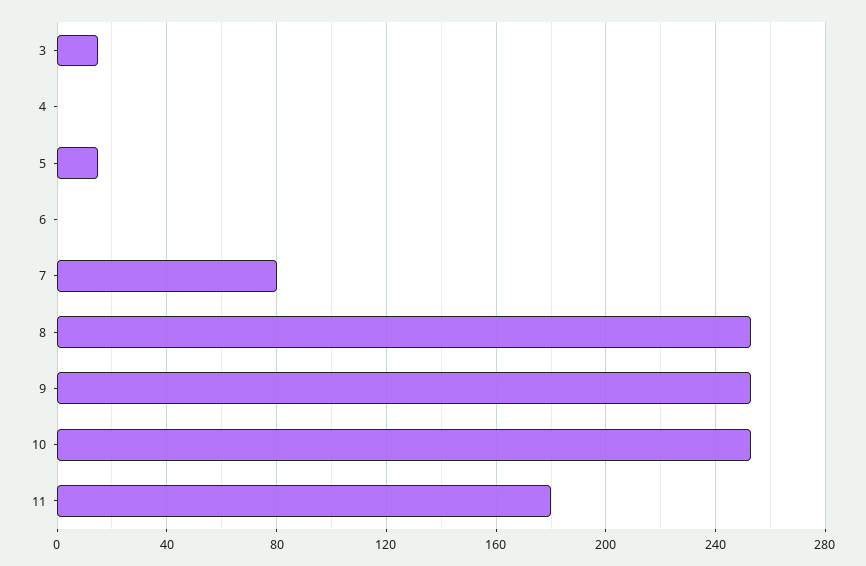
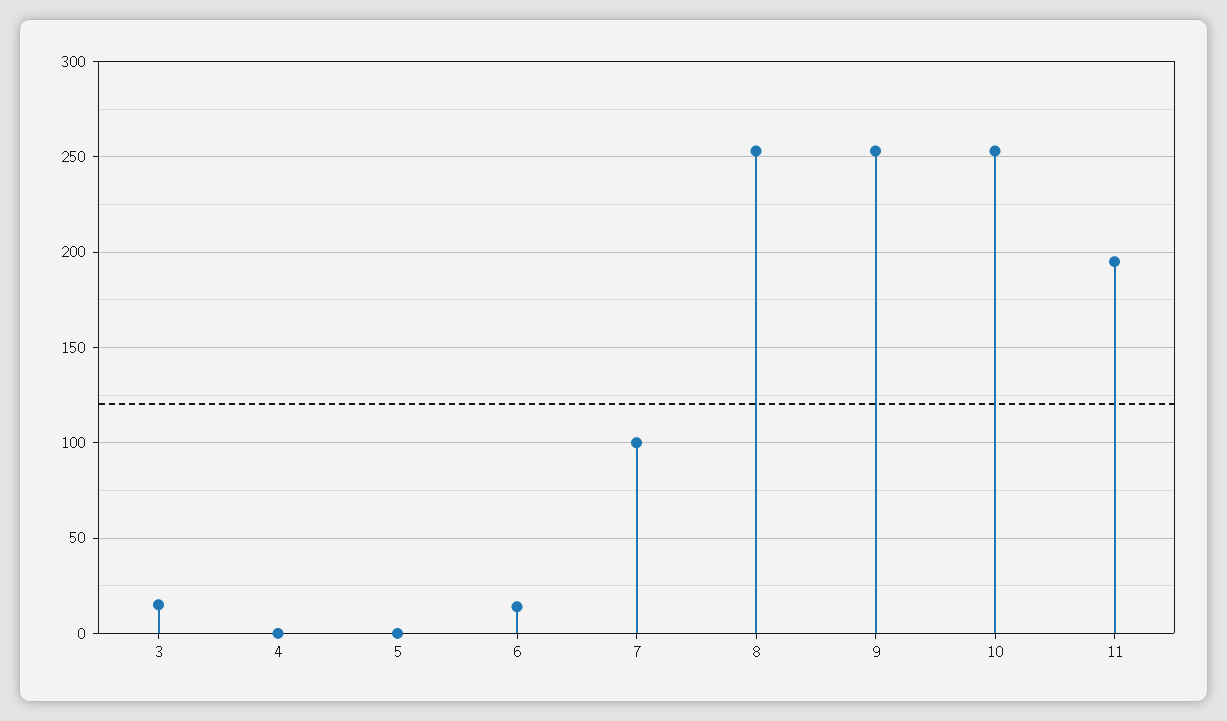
5: 15 -> 0
6: 0 -> 15
7: 80 -> 100
11: 180 -> 195

